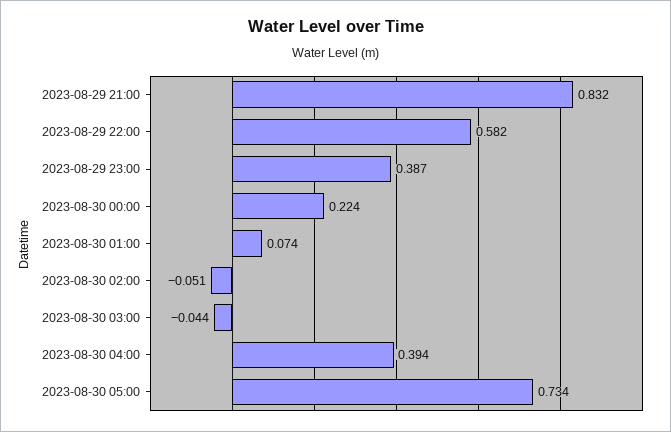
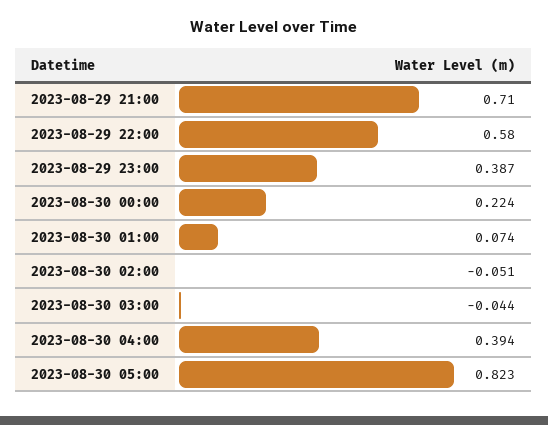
2023-08-29 21:00: 0.832 -> 0.71
2023-08-29 22:00: 0.582 -> 0.58
2023-08-30 05:00: 0.734 -> 0.823

